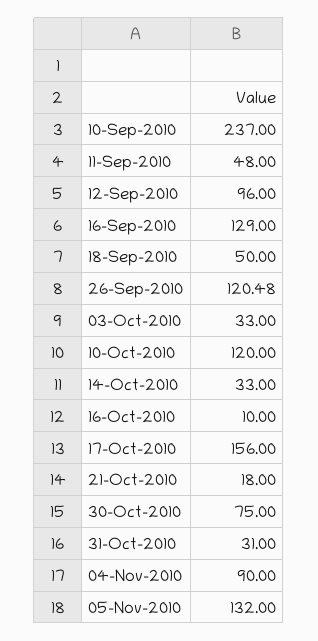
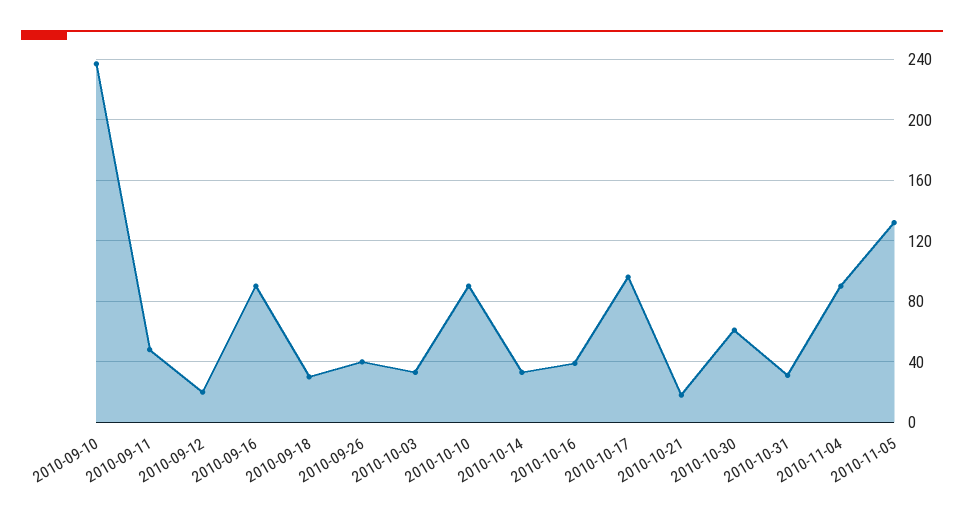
12-Sep-2010: 96 -> 20
16-Sep-2010: 129 -> 90
18-Sep-2010: 50 -> 30
26-Sep-2010: 120.48 -> 40
10-Oct-2010: 120 -> 90
16-Oct-2010: 10 -> 40
17-Oct-2010: 156 -> 95
30-Oct-2010: 75 -> 60

